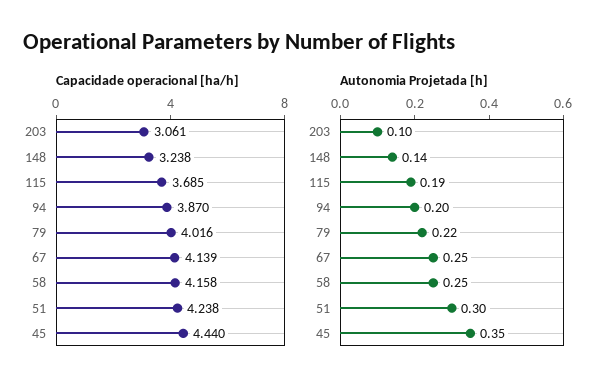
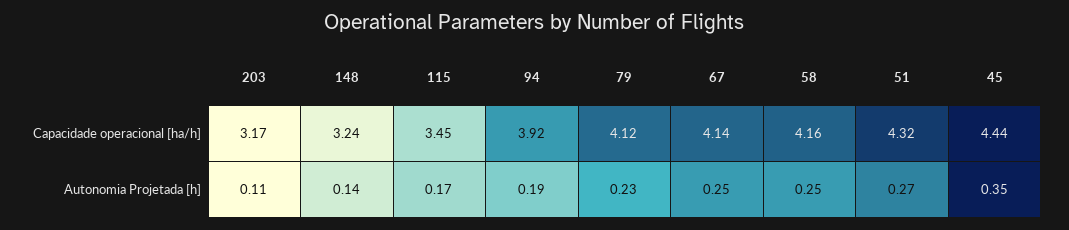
Capacidade operacional [ha/h], 203: 3.061 -> 3.17
Capacidade operacional [ha/h], 115: 3.685 -> 3.45
Capacidade operacional [ha/h], 94: 3.87 -> 3.92
Capacidade operacional [ha/h], 79: 4.016 -> 4.12
Capacidade operacional [ha/h], 51: 4.238 -> 4.32
Autonomia Projetada [h], 203: 0.1 -> 0.11
Autonomia Projetada [h], 115: 0.19 -> 0.17
Autonomia Projetada [h], 94: 0.2 -> 0.19
Autonomia Projetada [h], 79: 0.22 -> 0.23
Autonomia Projetada [h], 51: 0.3 -> 0.27

